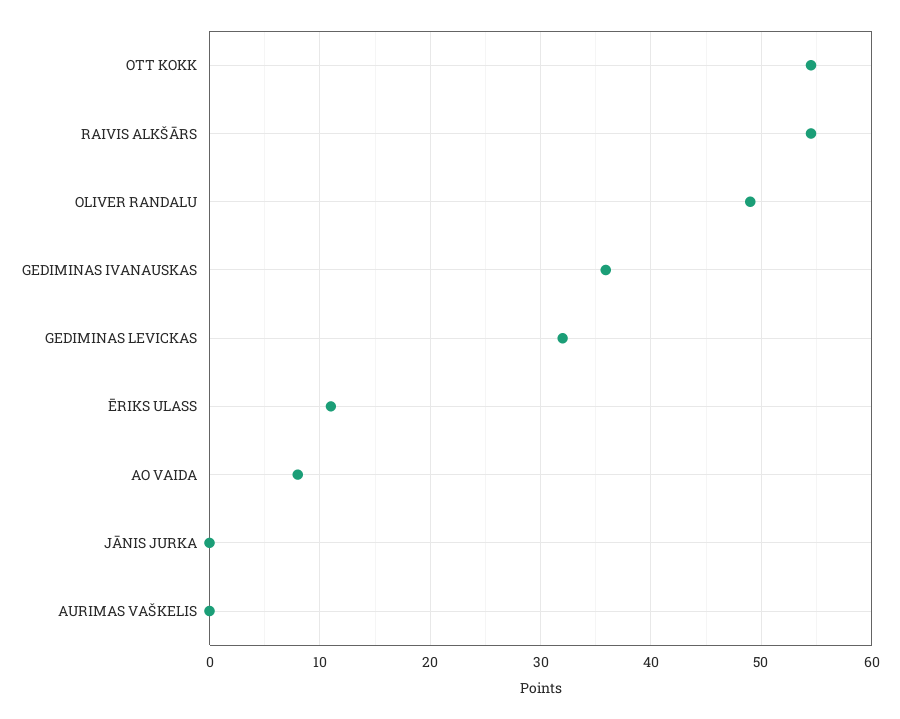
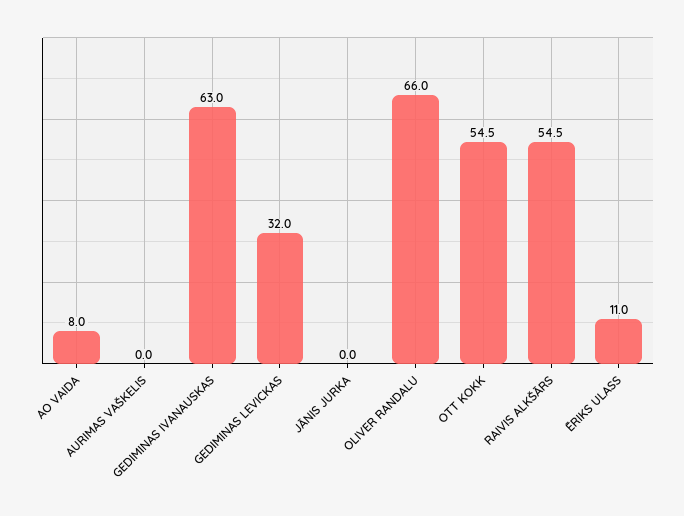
OLIVER RANDALU: 49 -> 66
GEDIMINAS IVANAUSKAS: 36 -> 63

